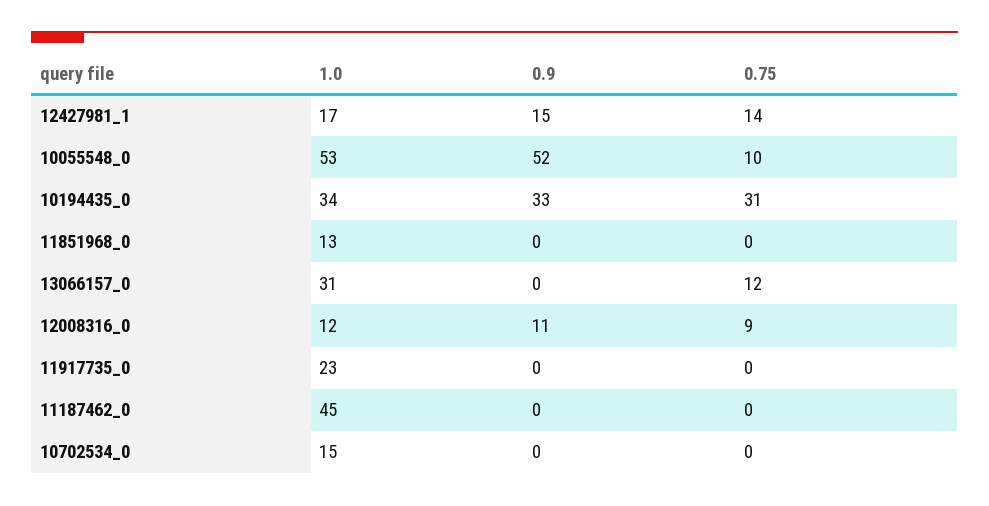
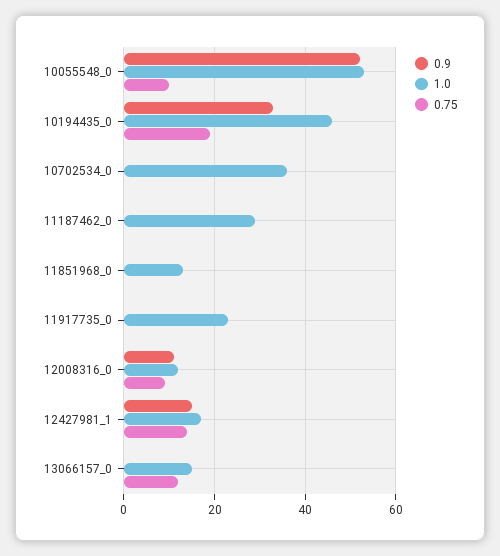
1.0, 10194435_0: 34 -> 45
0.75, 10194435_0: 31 -> 20
1.0, 13066157_0: 31 -> 15
1.0, 11187462_0: 45 -> 30
1.0, 10702534_0: 15 -> 35

